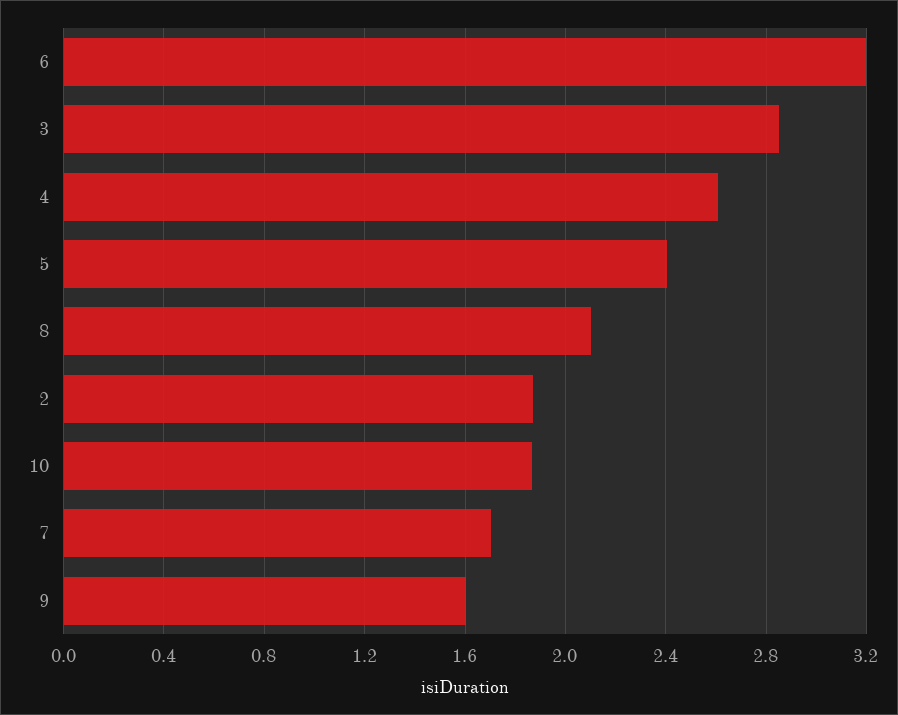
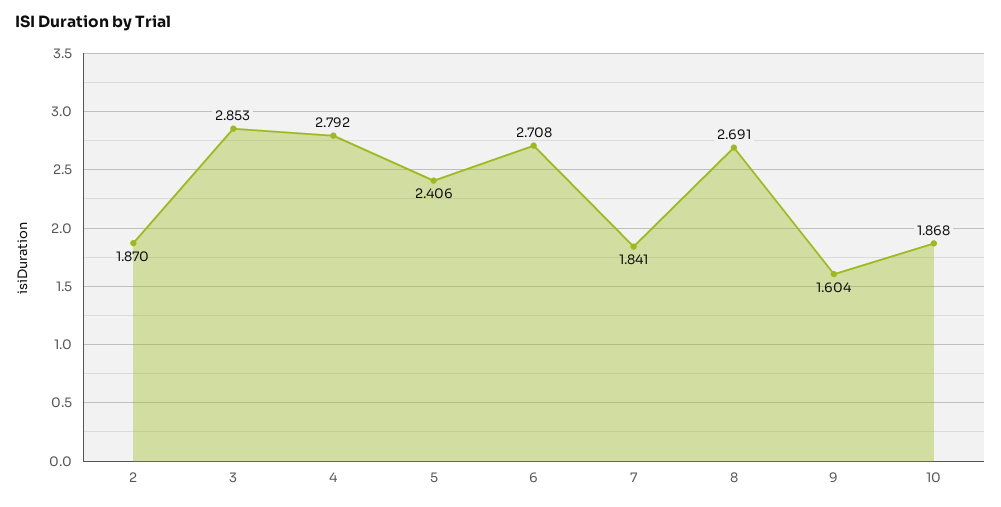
6: 3.2 -> 2.708
4: 2.6 -> 2.792
8: 2.1 -> 2.691
7: 1.7 -> 1.841

